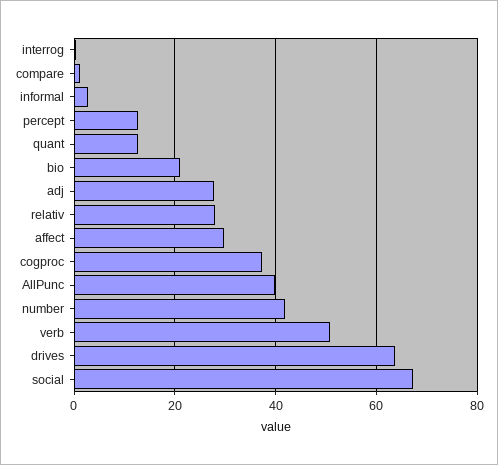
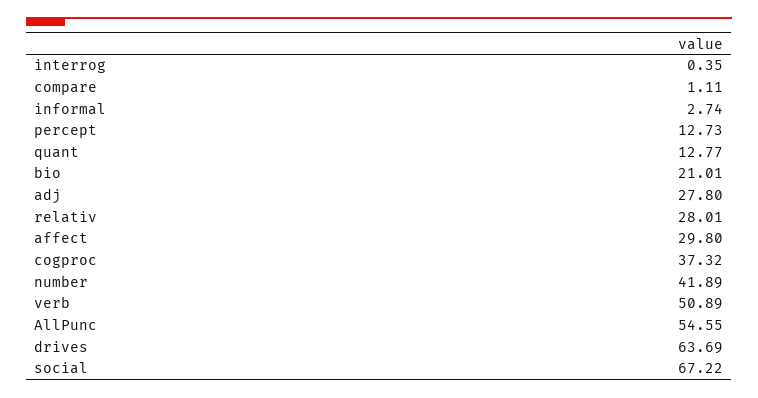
AllPunc: 40 -> 54.55

